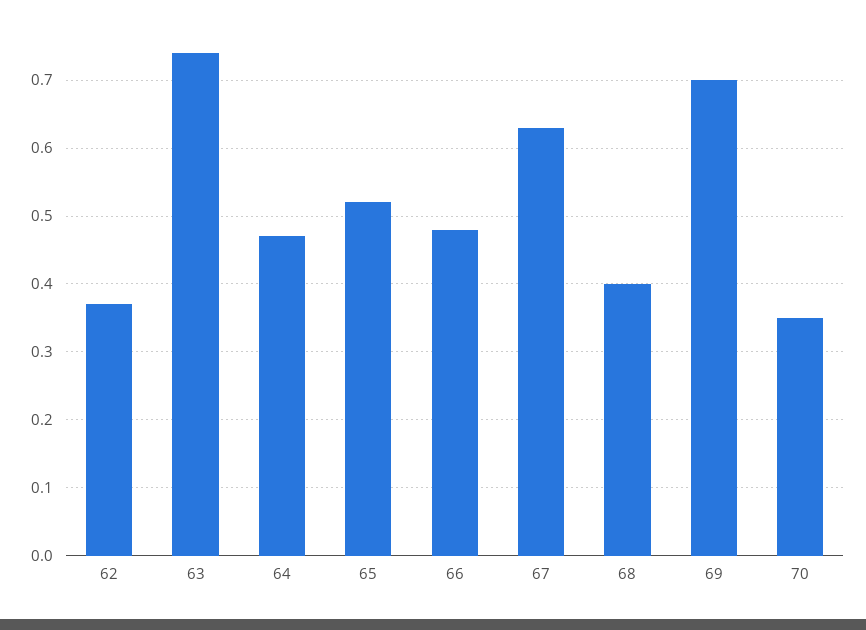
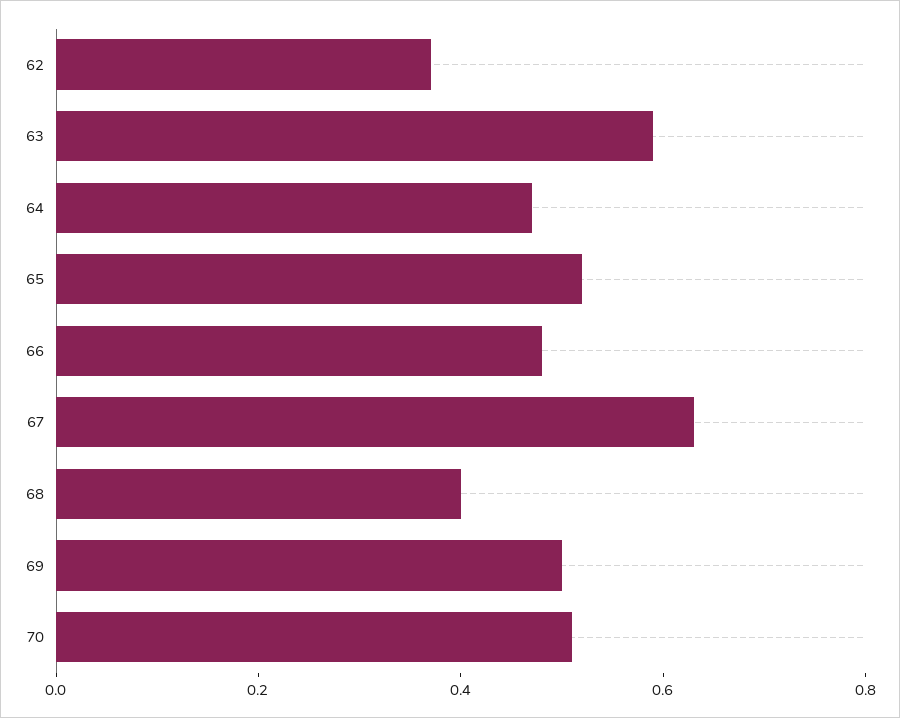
63: 0.74 -> 0.6
69: 0.7 -> 0.5
70: 0.35 -> 0.5

